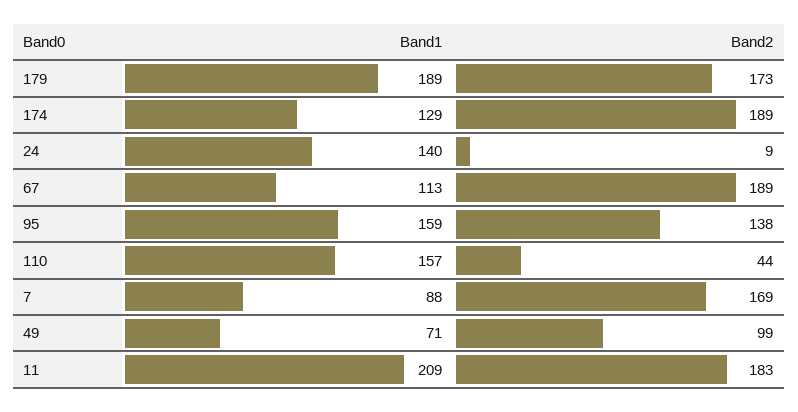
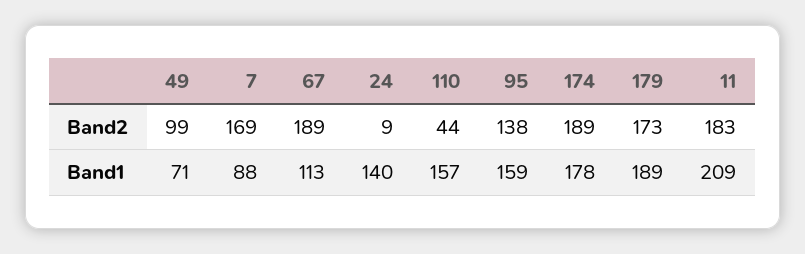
Band1, 174: 129 -> 178

